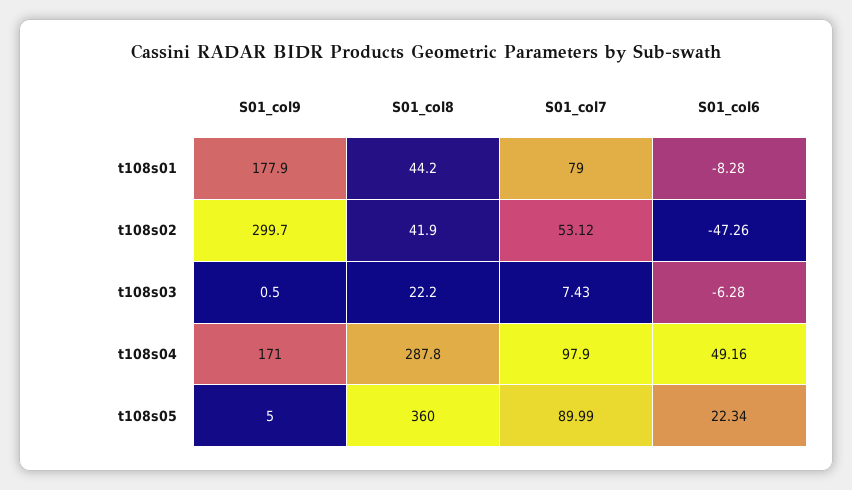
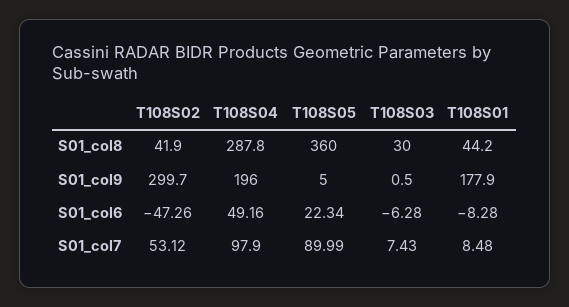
S01_col7, t108s01: 79 -> 8.48
S01_col8, t108s03: 22.2 -> 30
S01_col9, t108s04: 171 -> 196

